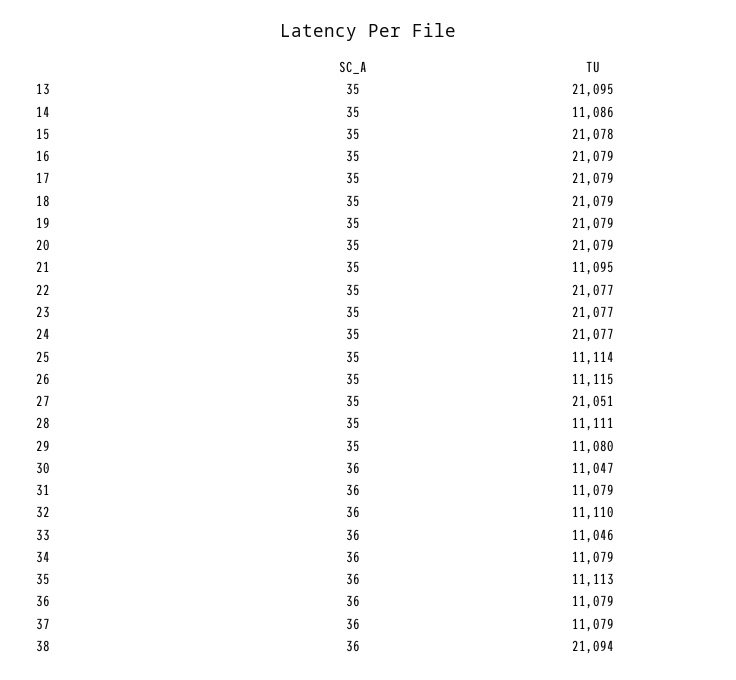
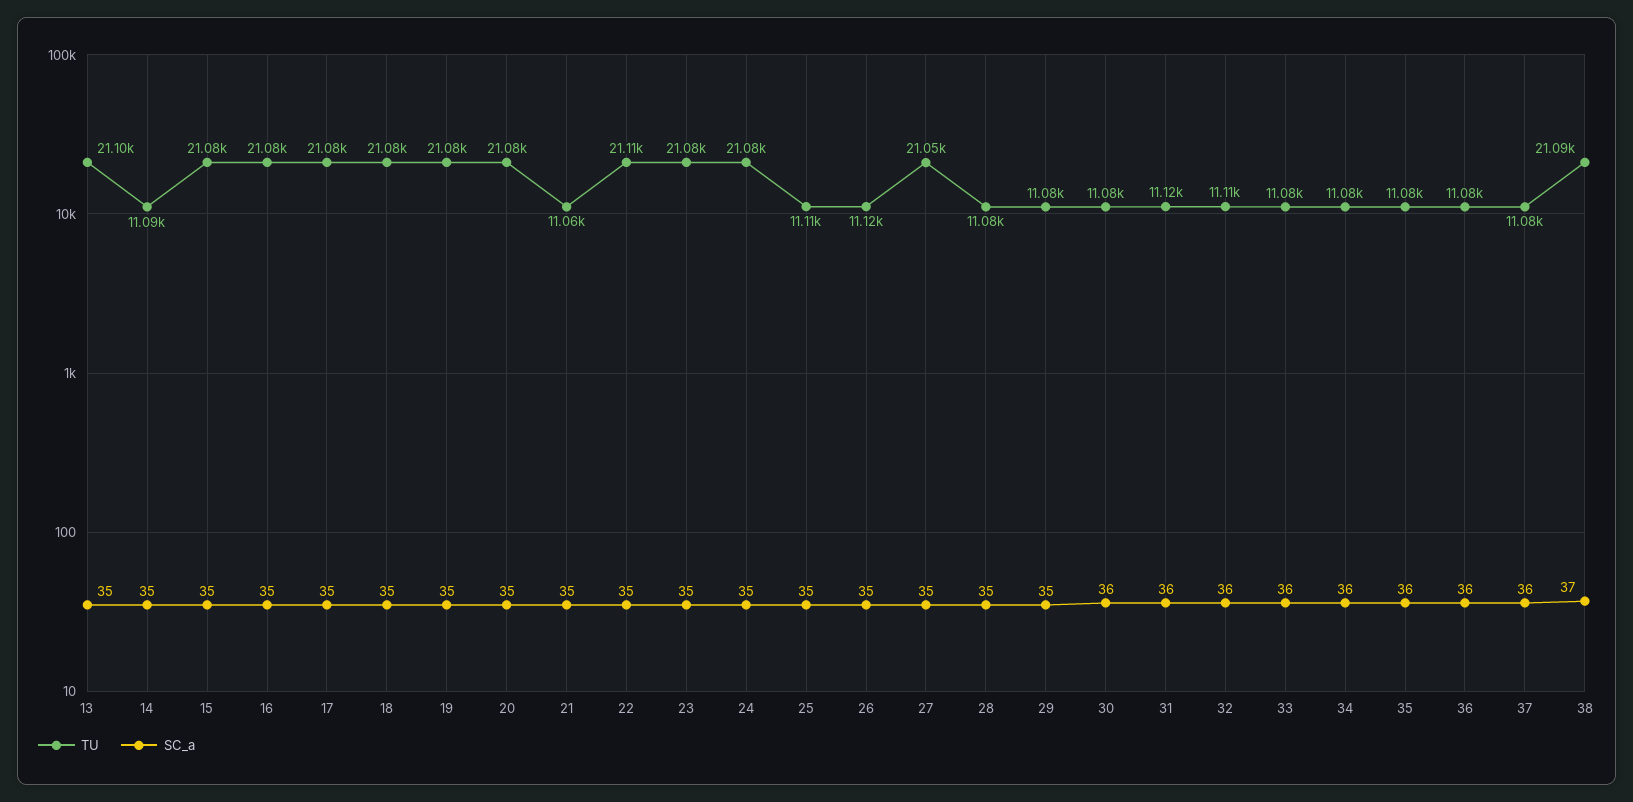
TU, 21: 11095 -> 11060
TU, 22: 21077 -> 21110
TU, 28: 11111 -> 11080
TU, 30: 11047 -> 11080
TU, 31: 11079 -> 11120
TU, 33: 11046 -> 11080
TU, 35: 11113 -> 11080
SC_A, 38: 36 -> 37

